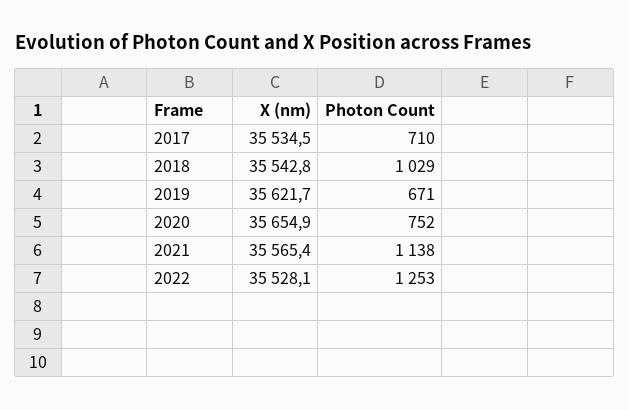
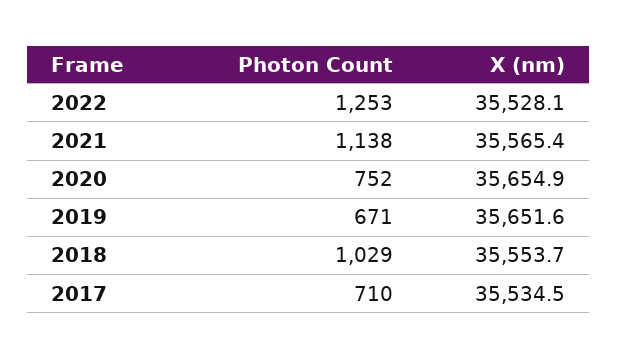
X (nm), 2018: 35542.8 -> 35553.7
X (nm), 2019: 35621.7 -> 35651.6

